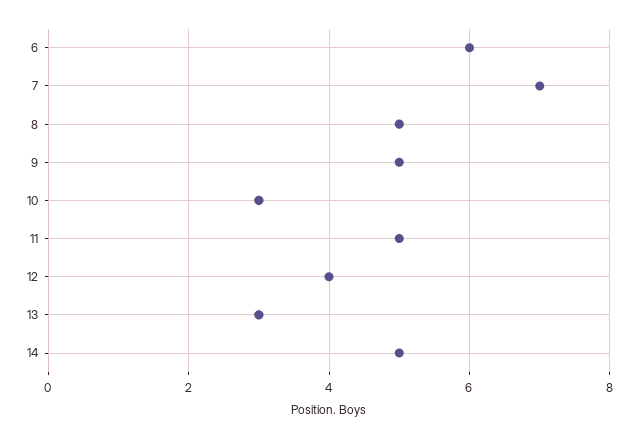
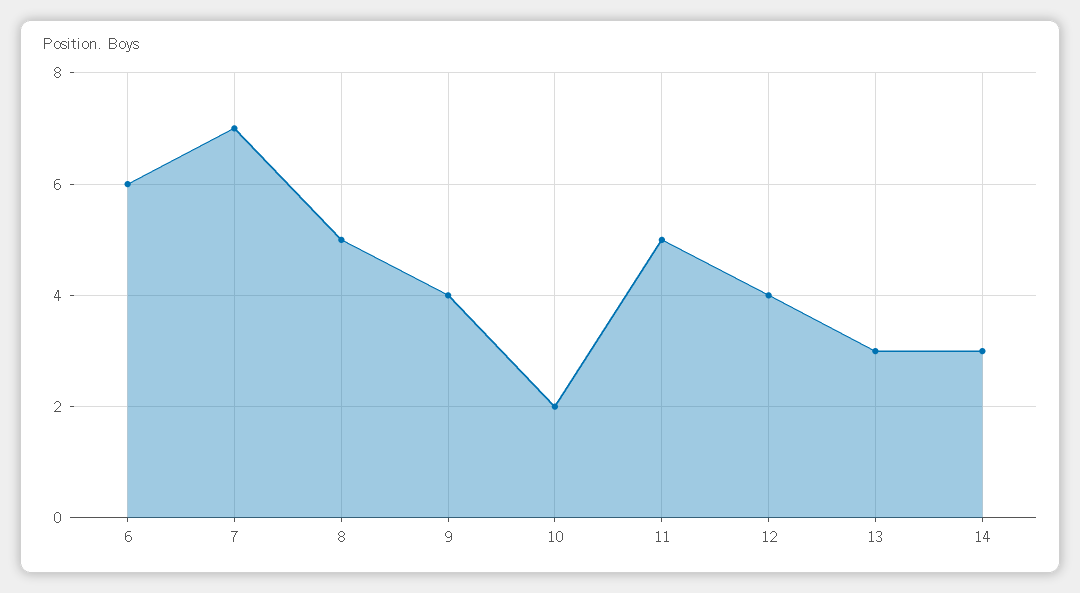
9: 5 -> 4
10: 3 -> 2
14: 5 -> 3

